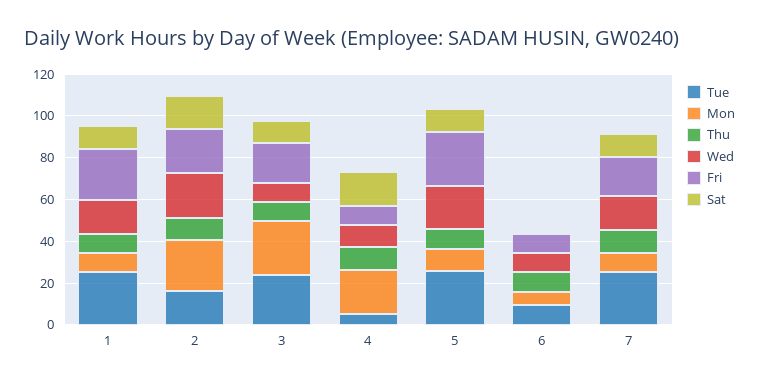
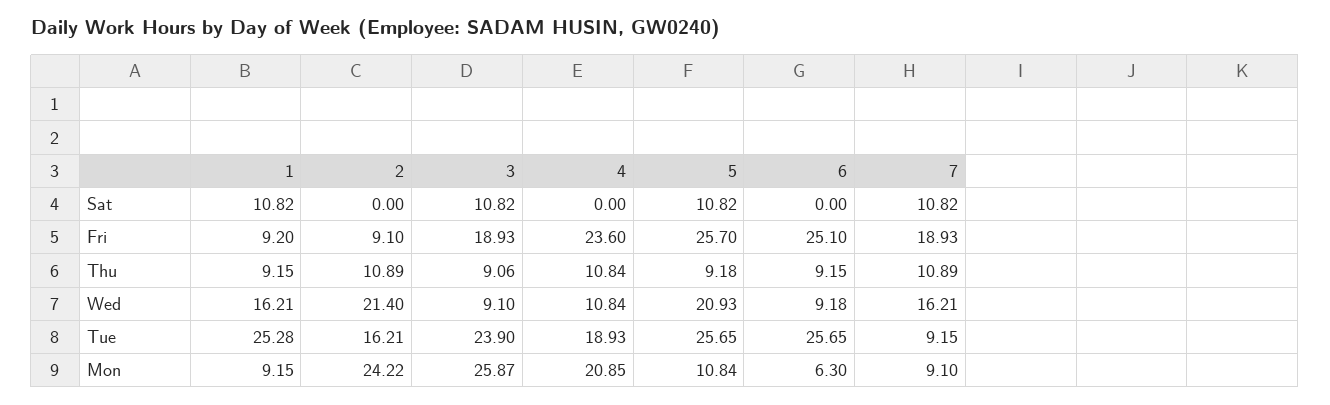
Fri, 1: 25 -> 9.2
Fri, 2: 20 -> 9.1
Sat, 2: 15 -> 0
Tue, 4: 5 -> 18.93
Fri, 4: 10 -> 23.6
Sat, 4: 15 -> 0
Tue, 6: 10 -> 25.65
Fri, 6: 10 -> 25.1
Tue, 7: 25 -> 9.15

